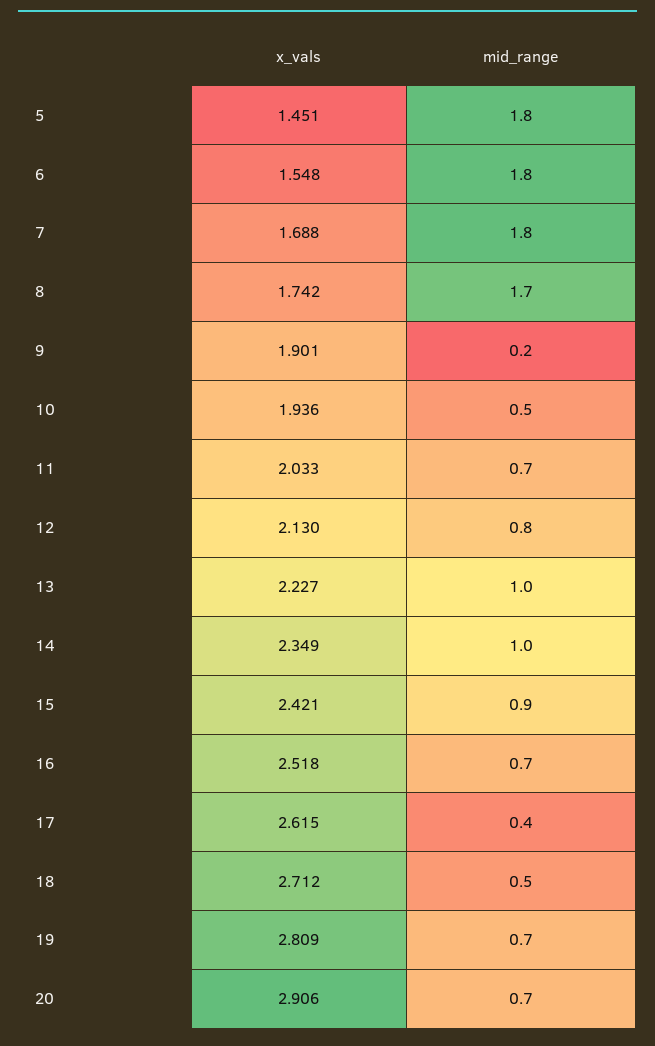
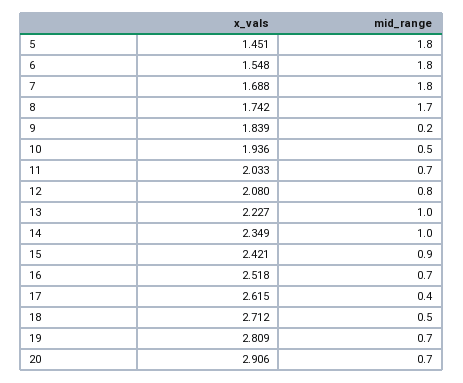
x_vals, 9: 1.901 -> 1.839
x_vals, 12: 2.13 -> 2.08

